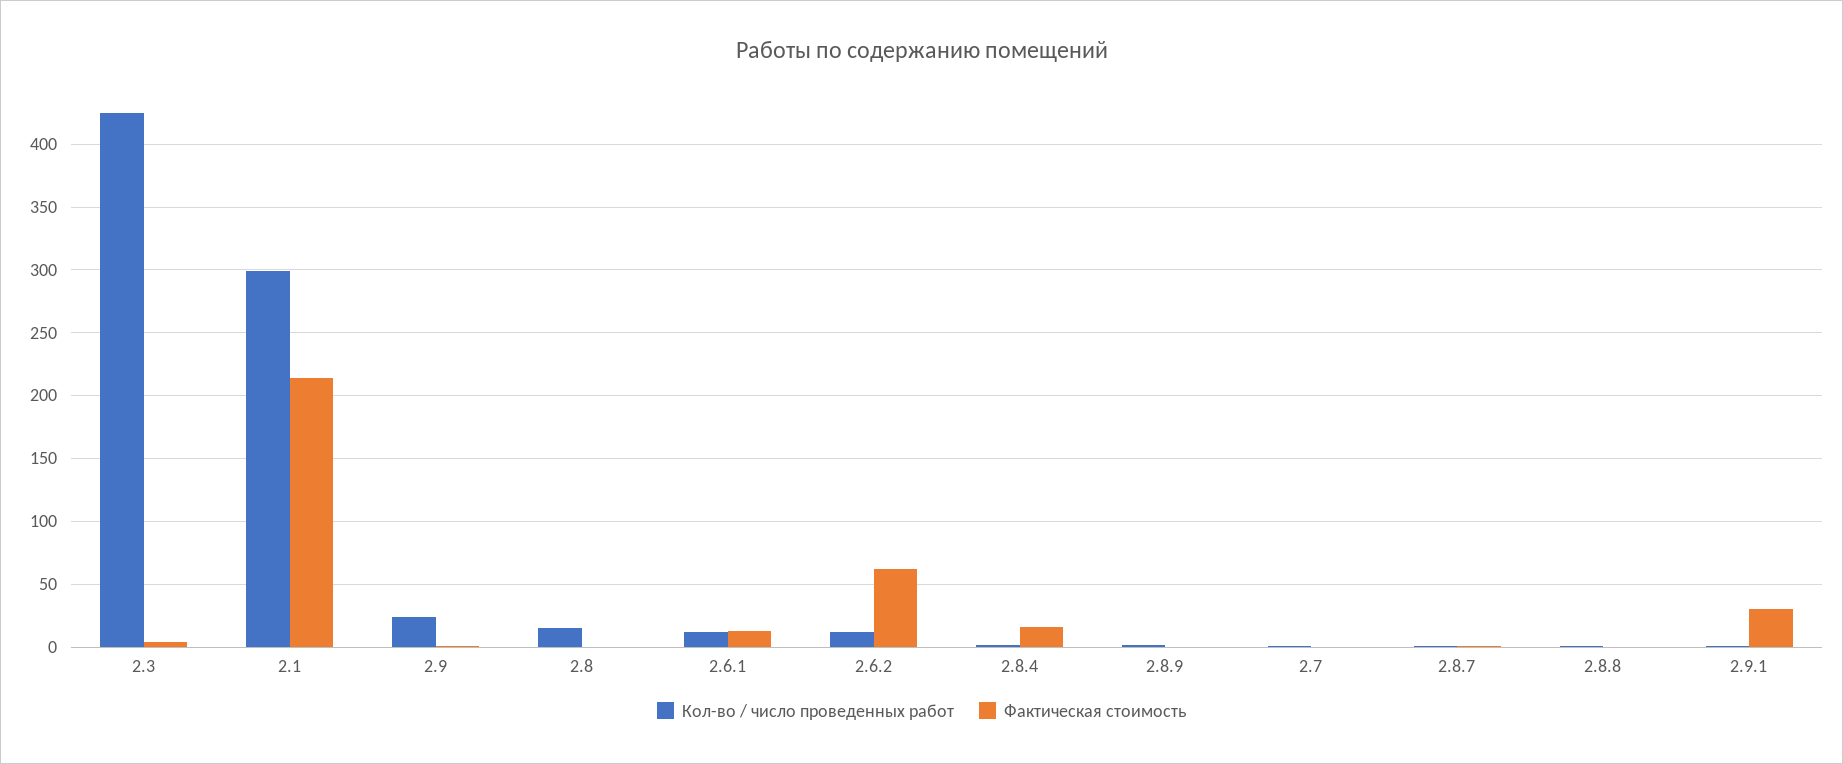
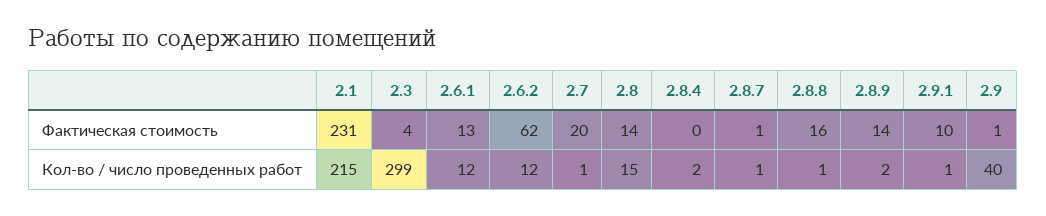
Кол-во / число проведенных работ, 2.3: 425 -> 299
Кол-во / число проведенных работ, 2.1: 300 -> 215
Фактическая стоимость, 2.1: 215 -> 231
Кол-во / число проведенных работ, 2.9: 25 -> 40
Фактическая стоимость, 2.8: 0 -> 14
Фактическая стоимость, 2.8.4: 15 -> 0
Фактическая стоимость, 2.8.9: 0 -> 14
Фактическая стоимость, 2.7: 0 -> 20
Фактическая стоимость, 2.8.8: 0 -> 16
Фактическая стоимость, 2.9.1: 30 -> 10

